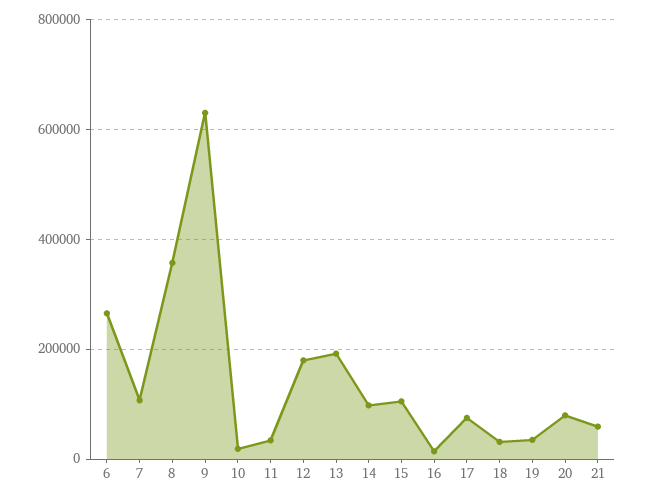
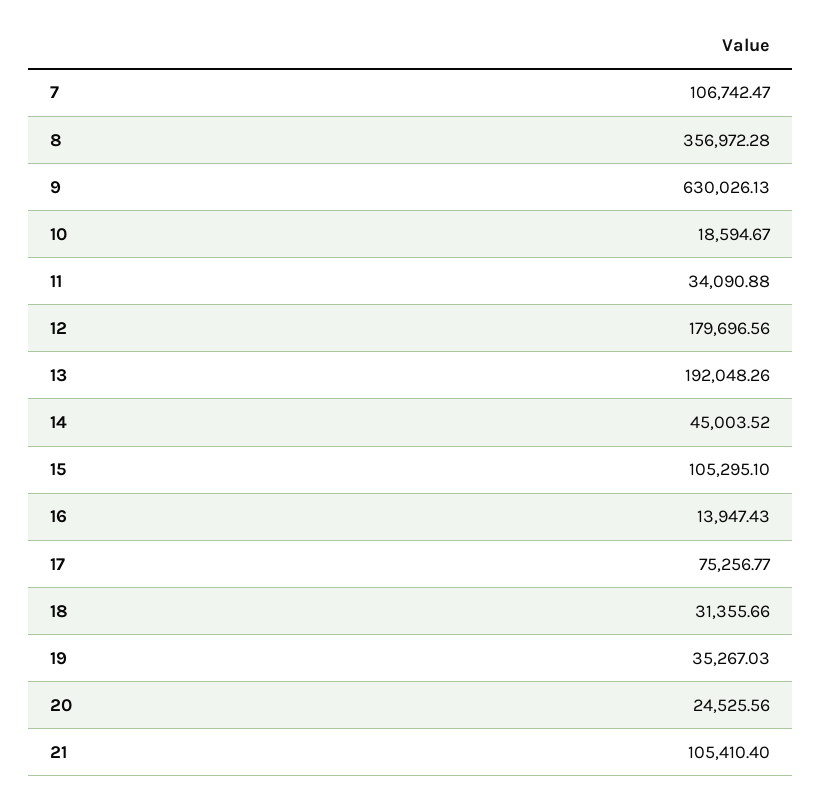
6: 260000 -> none
14: 100000 -> 45003.52
20: 80000 -> 24525.56
21: 60000 -> 105410.4

